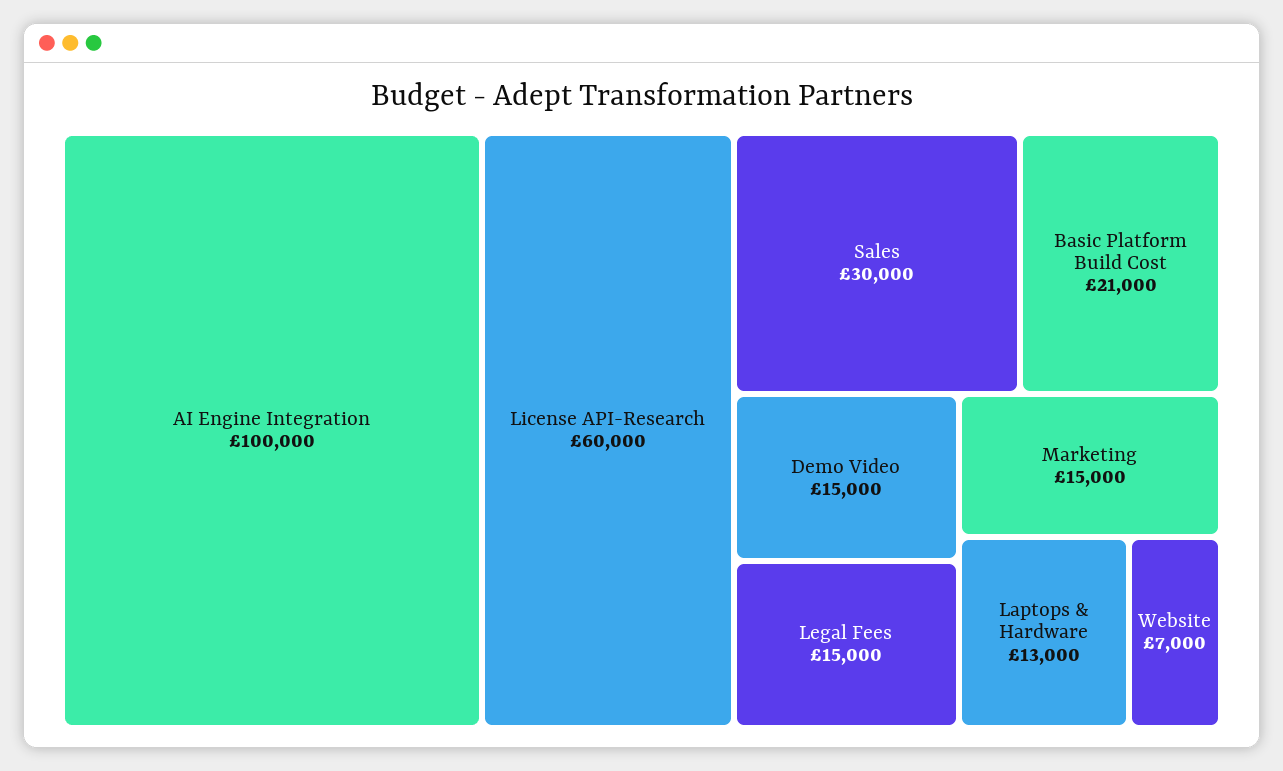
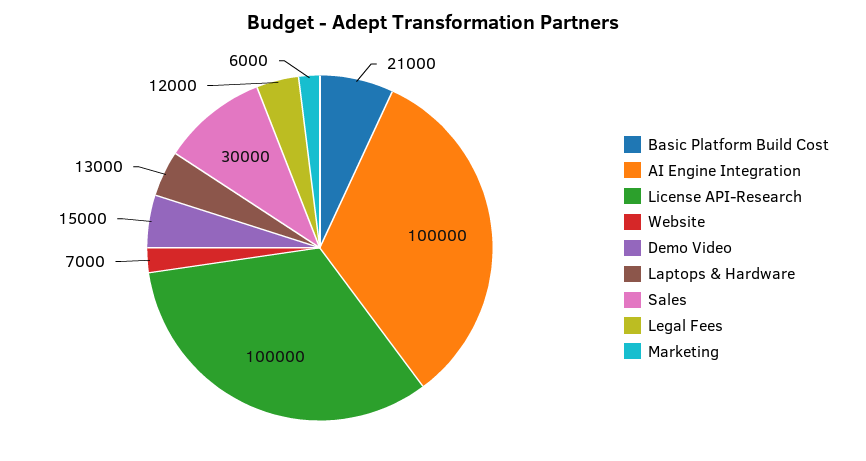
License API-Research: 60000 -> 100000
Legal Fees: 15000 -> 12000
Marketing: 15000 -> 6000

